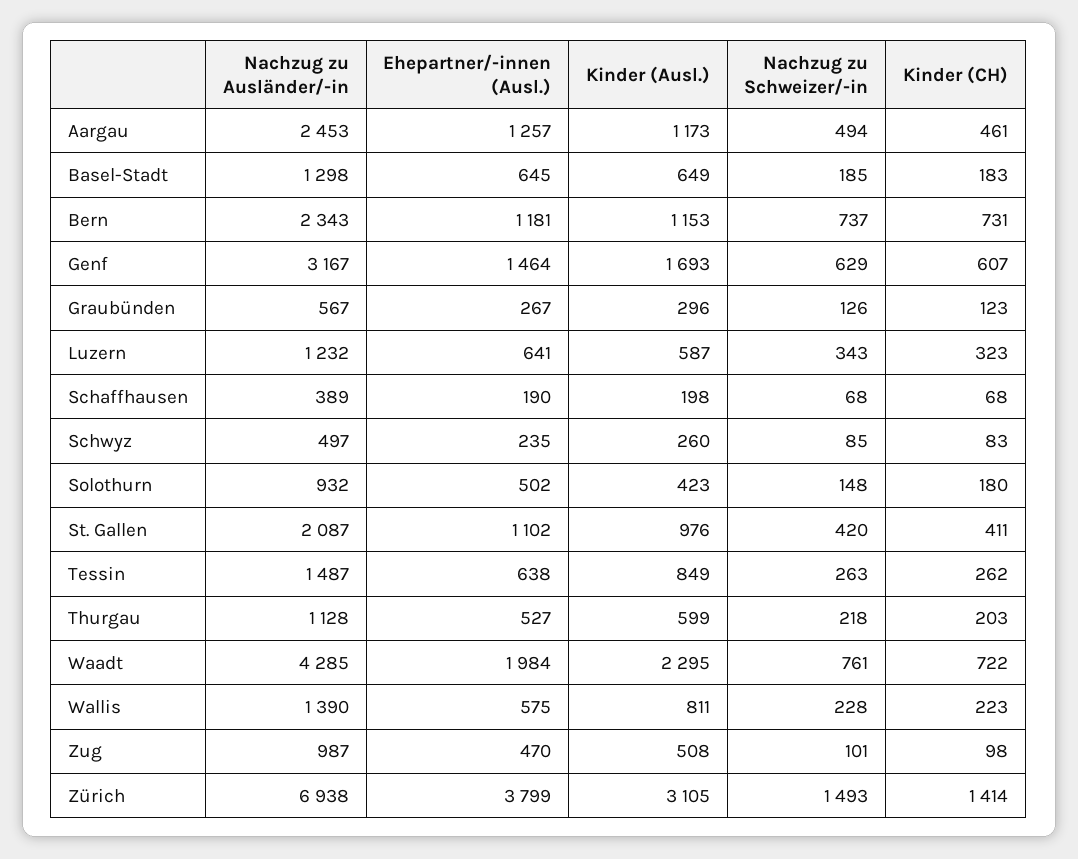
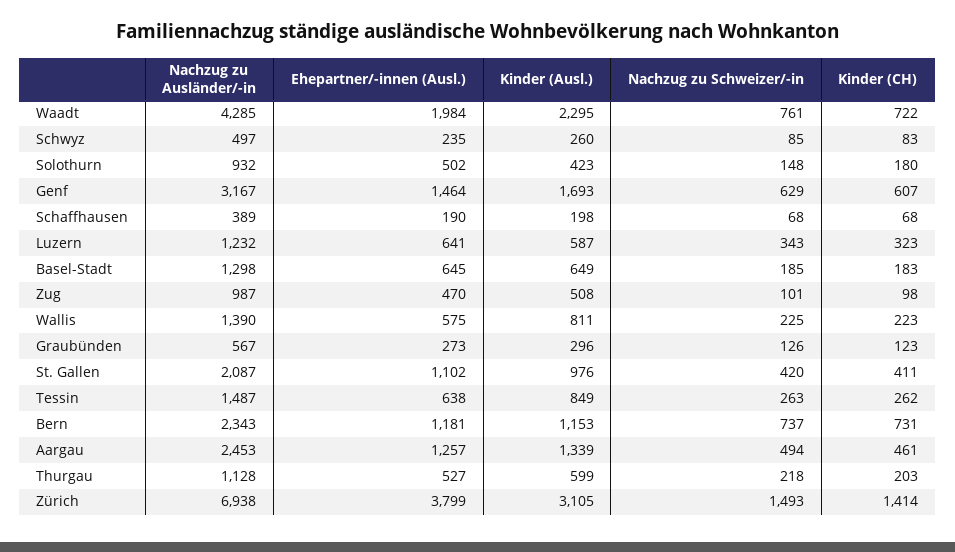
Kinder (Ausl.), Aargau: 1173 -> 1339
Ehepartner/-innen (Ausl.), Graubünden: 267 -> 273
Nachzug zu Schweizer/-in, Wallis: 228 -> 225

